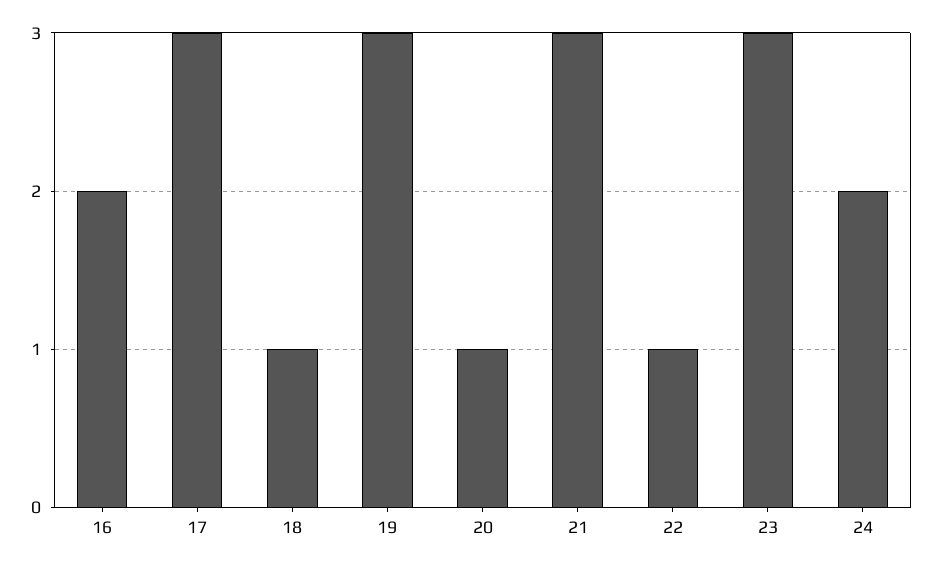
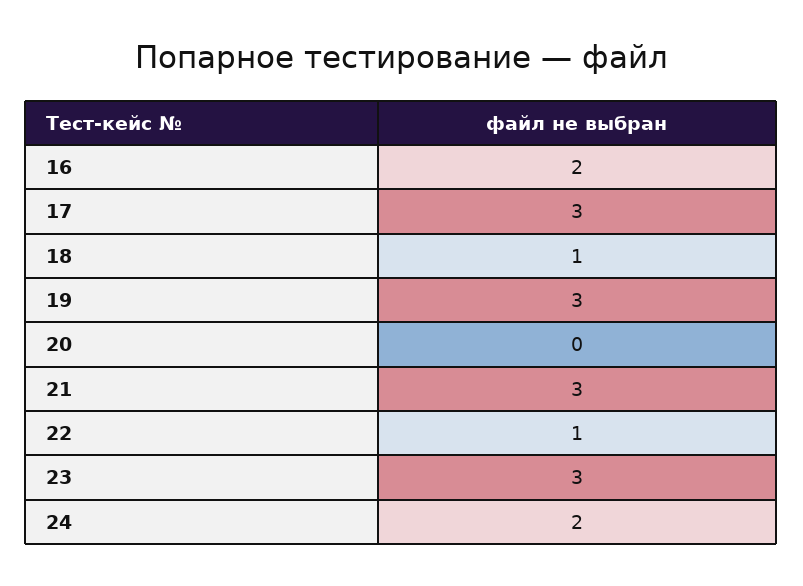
20: 1 -> 0

